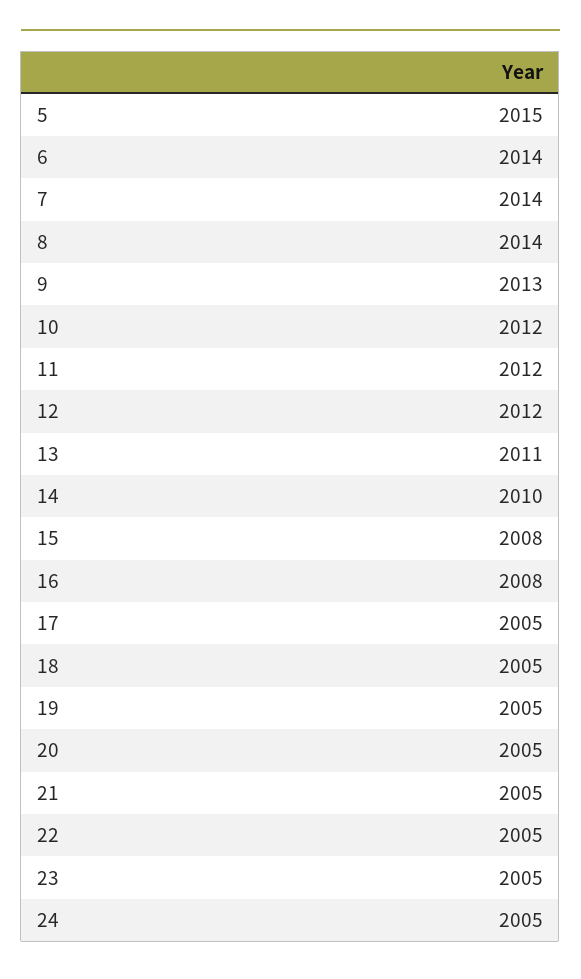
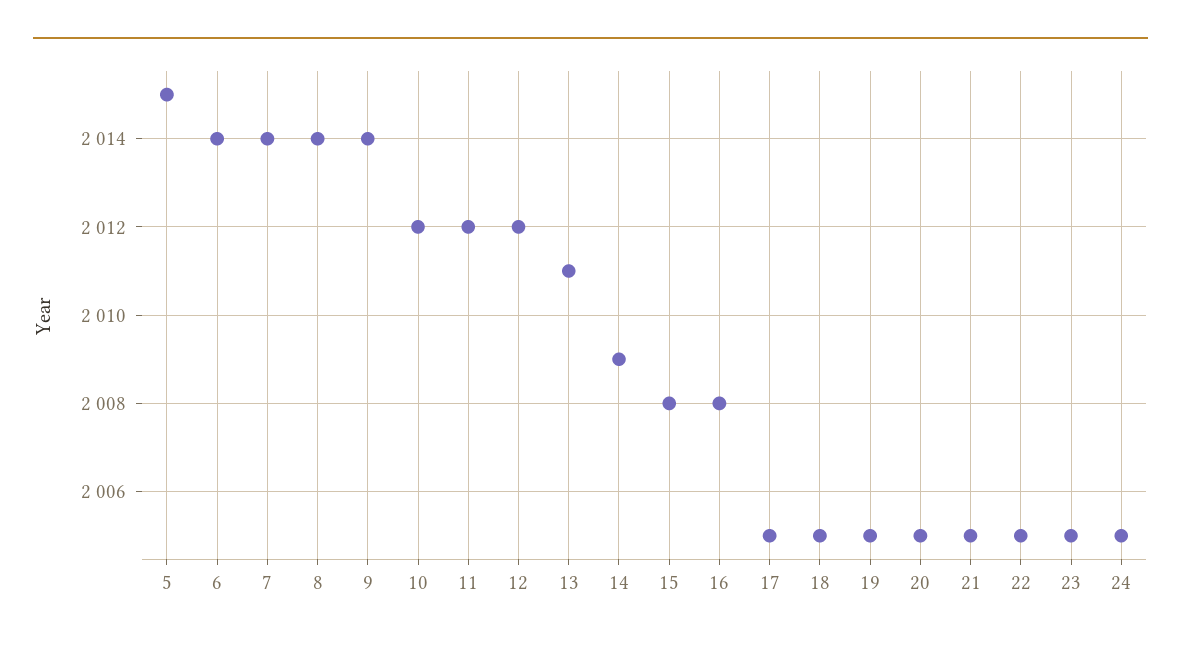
9: 2013 -> 2014
14: 2010 -> 2009

